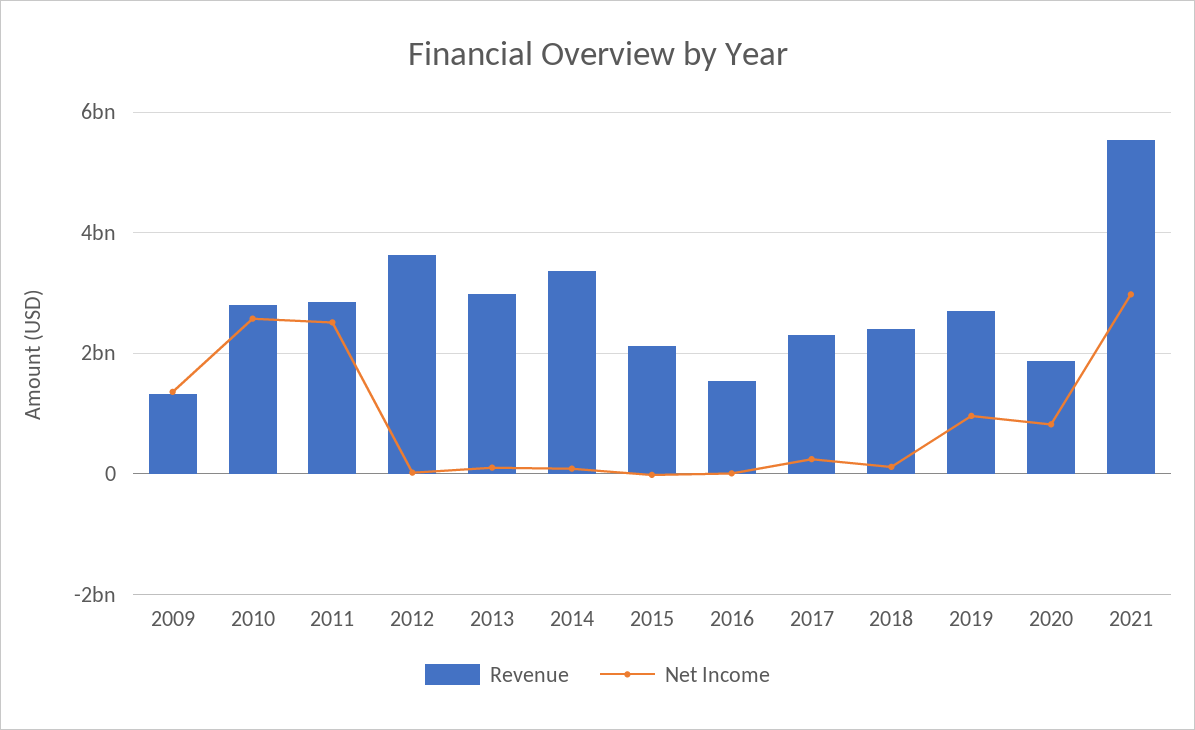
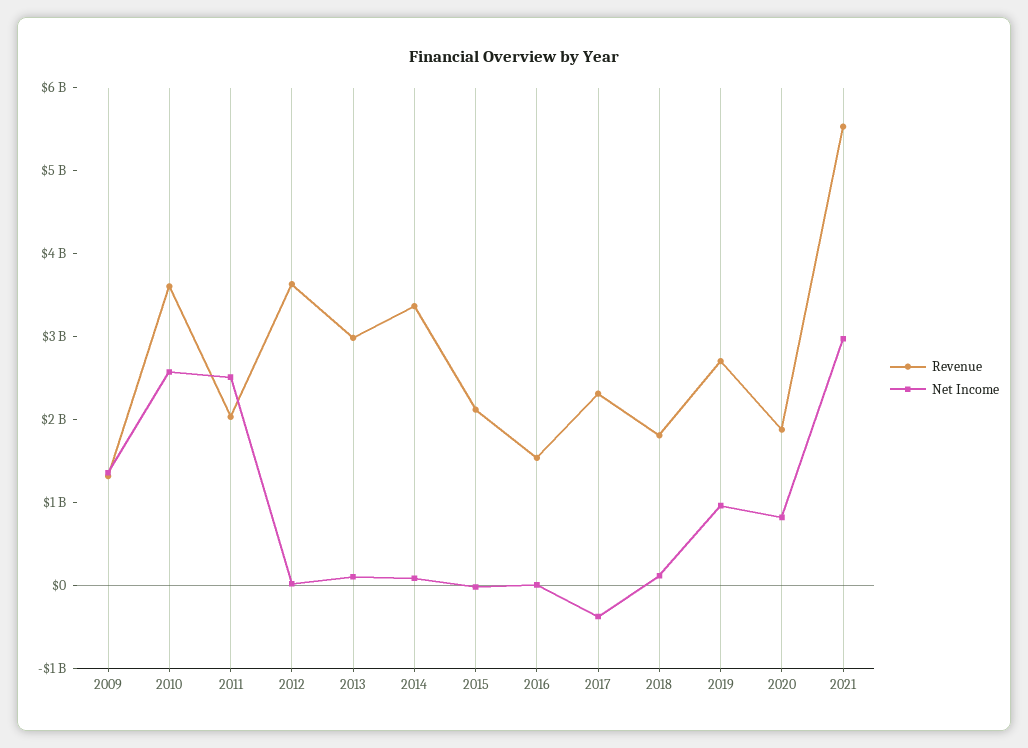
Revenue, 2010: 2800000000 -> 3600000000
Revenue, 2011: 2800000000 -> 2000000000
Net Income, 2017: 200000000 -> -400000000
Revenue, 2018: 2400000000 -> 1800000000

